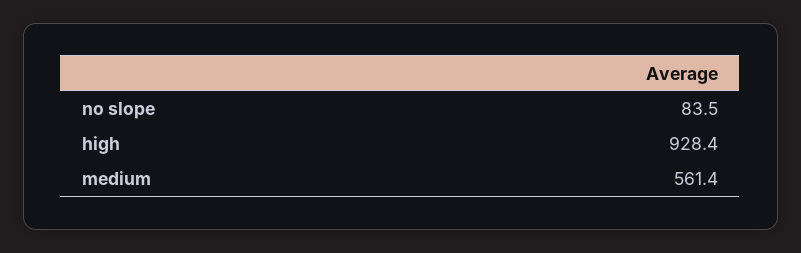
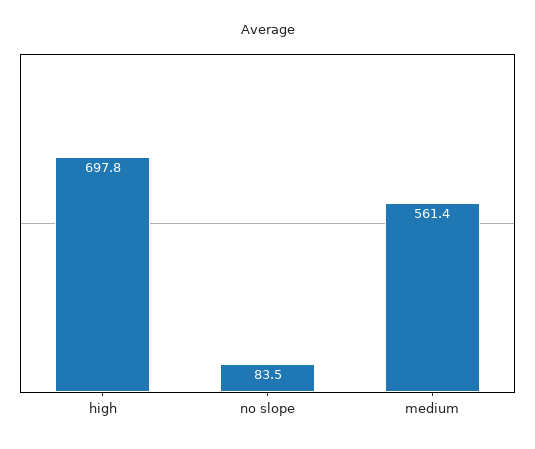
high: 928.4 -> 697.8

